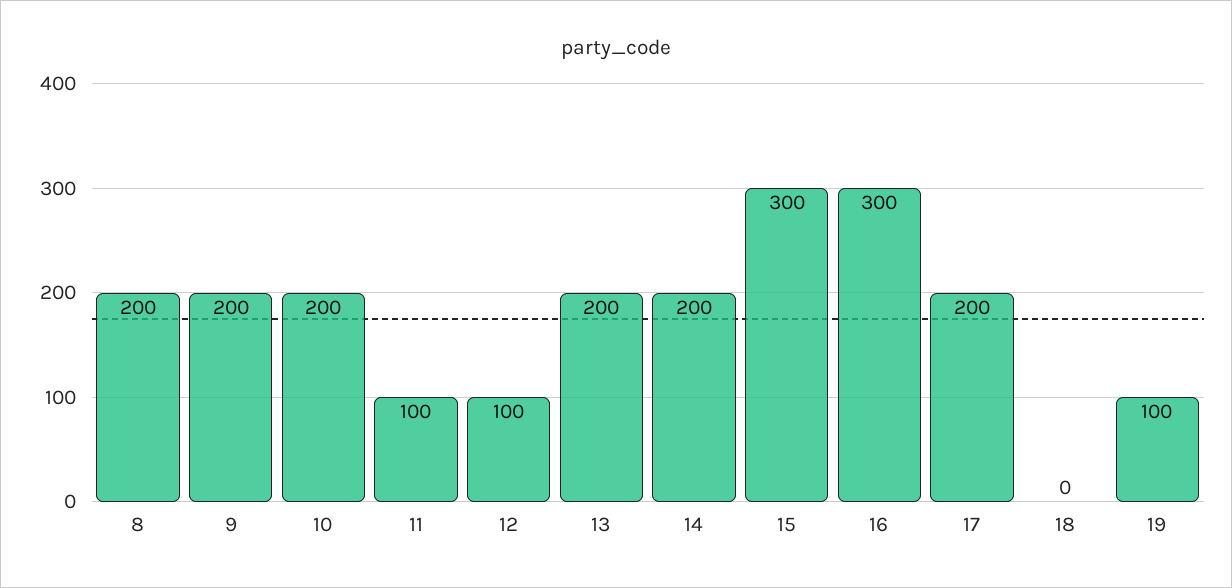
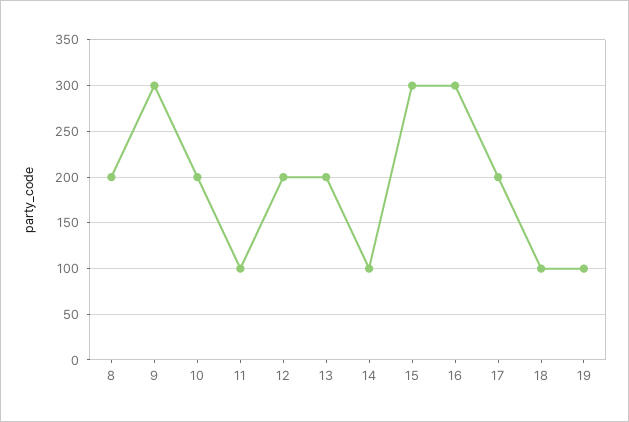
9: 200 -> 300
12: 100 -> 200
14: 200 -> 100
18: 0 -> 100

